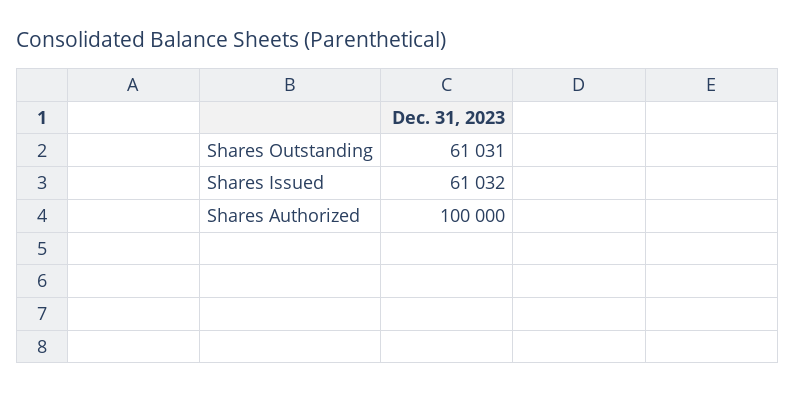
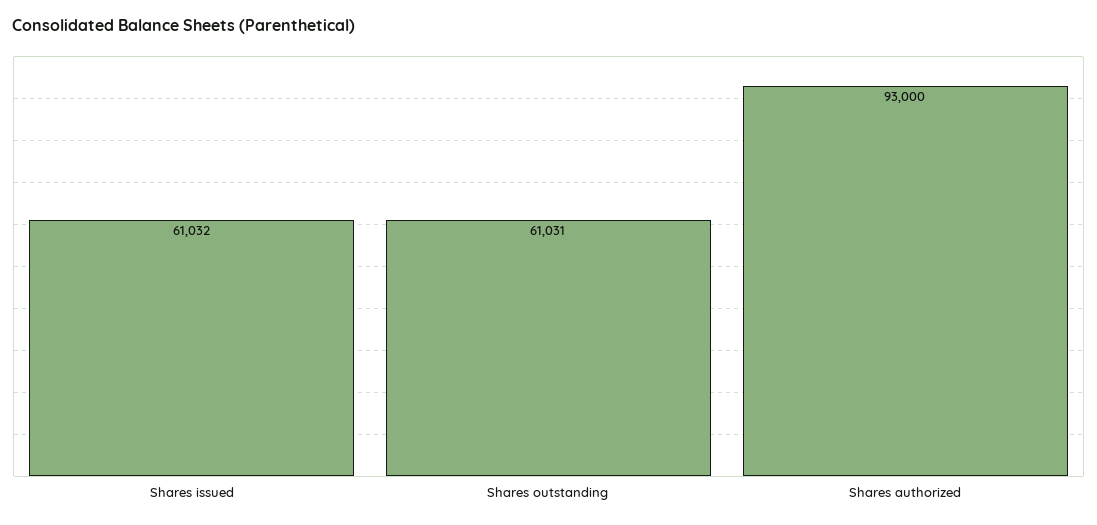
Shares Authorized: 100000 -> 93000

